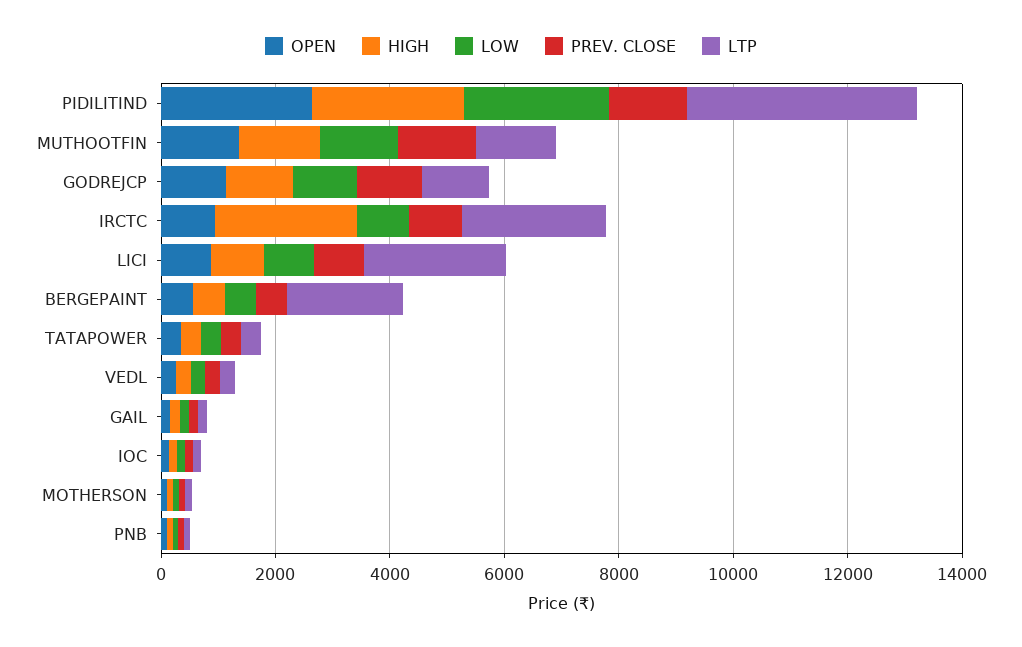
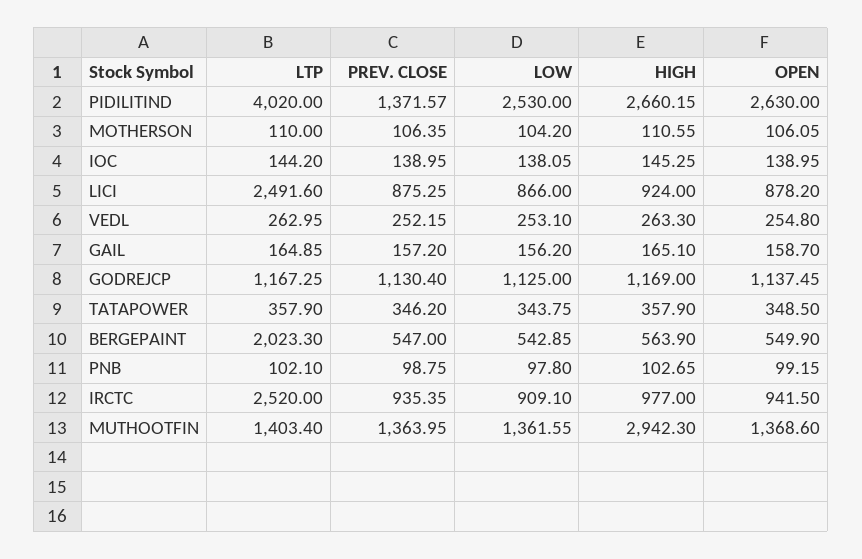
HIGH, MUTHOOTFIN: 1500 -> 2942.3
HIGH, IRCTC: 2500 -> 977

